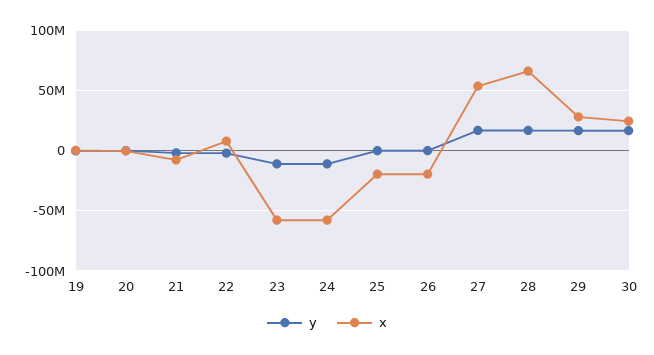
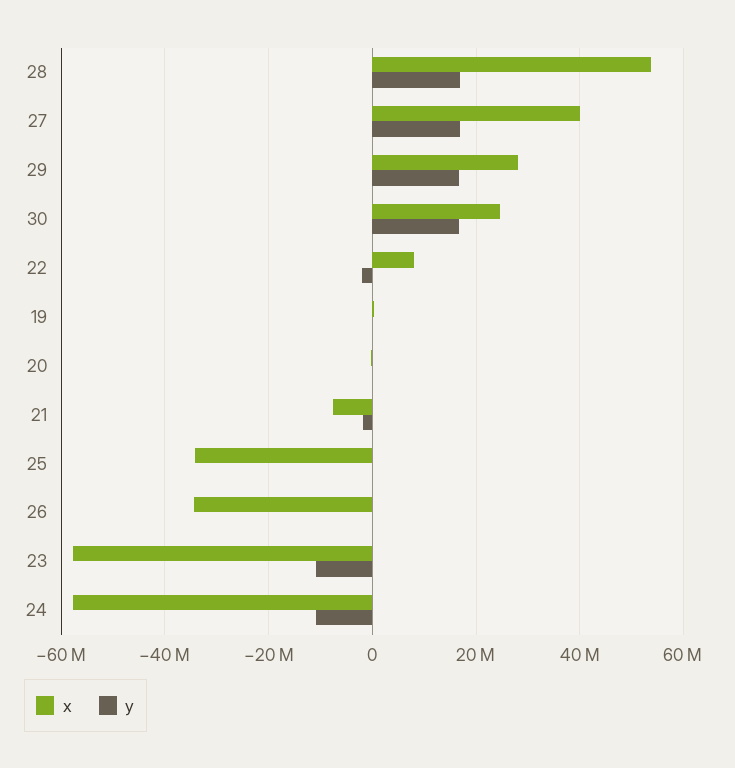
x, 25: -20000000 -> -34000000
x, 26: -20000000 -> -34000000
x, 27: 55000000 -> 40000000
x, 28: 65000000 -> 54000000

